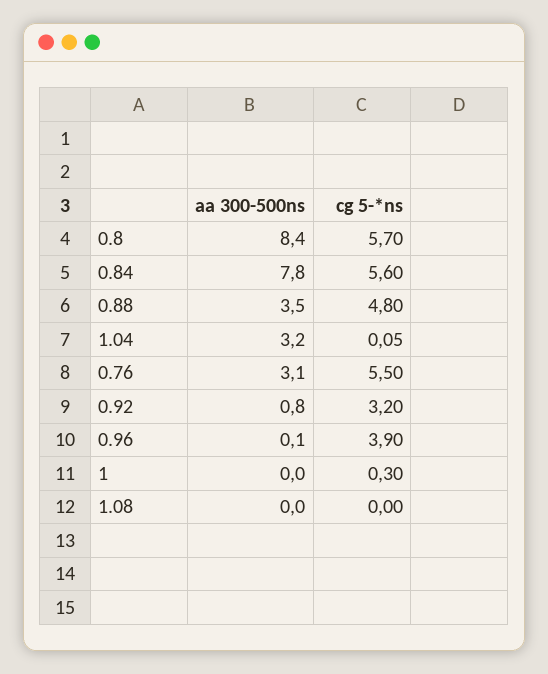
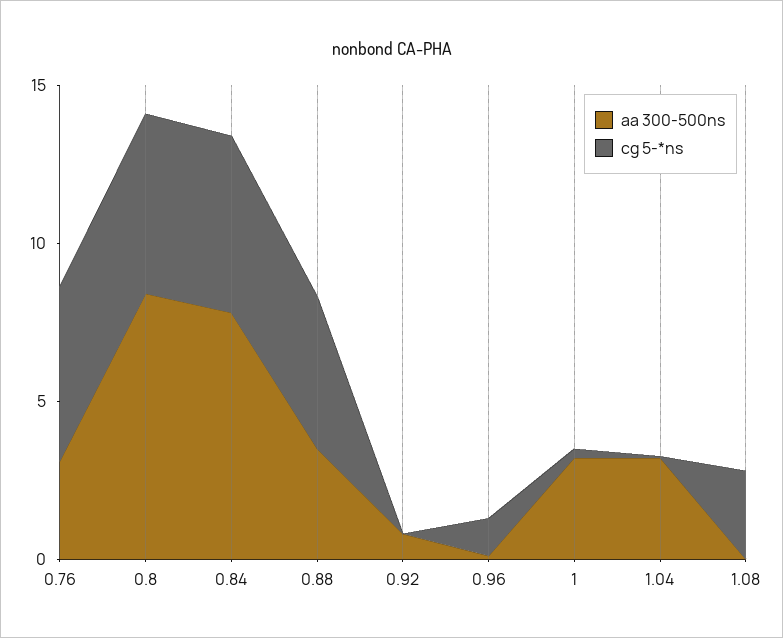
cg 5-*ns, 0.92: 3.2 -> 0
cg 5-*ns, 0.96: 3.9 -> 1
aa 300-500ns, 1: 0 -> 3
cg 5-*ns, 1.08: 0 -> 3

